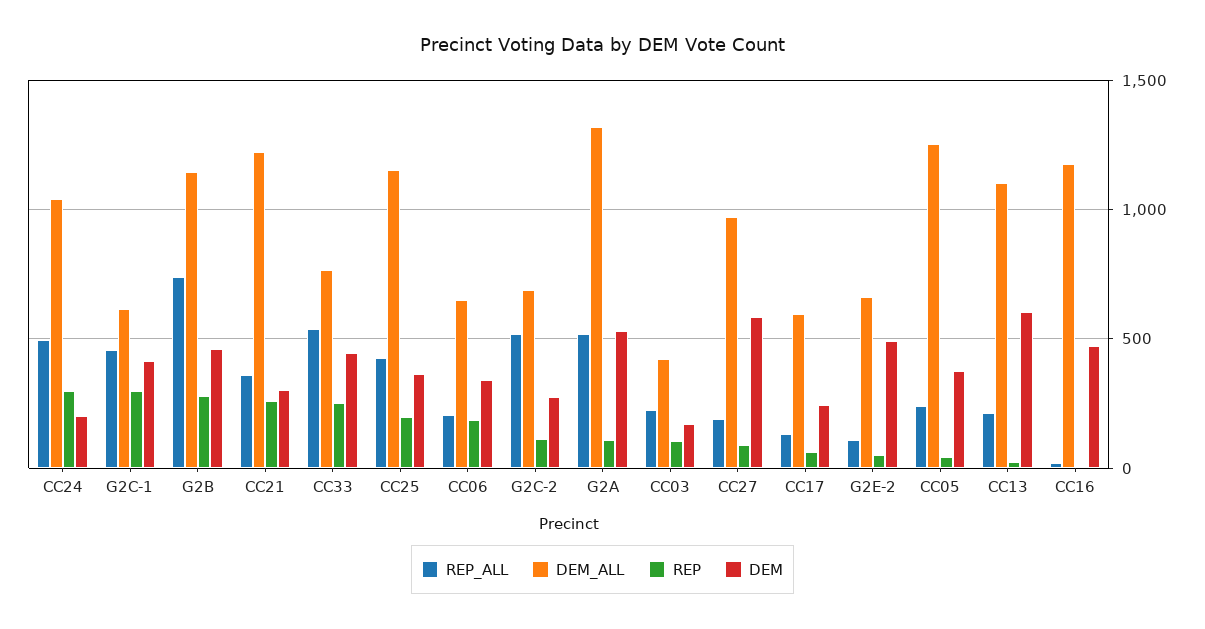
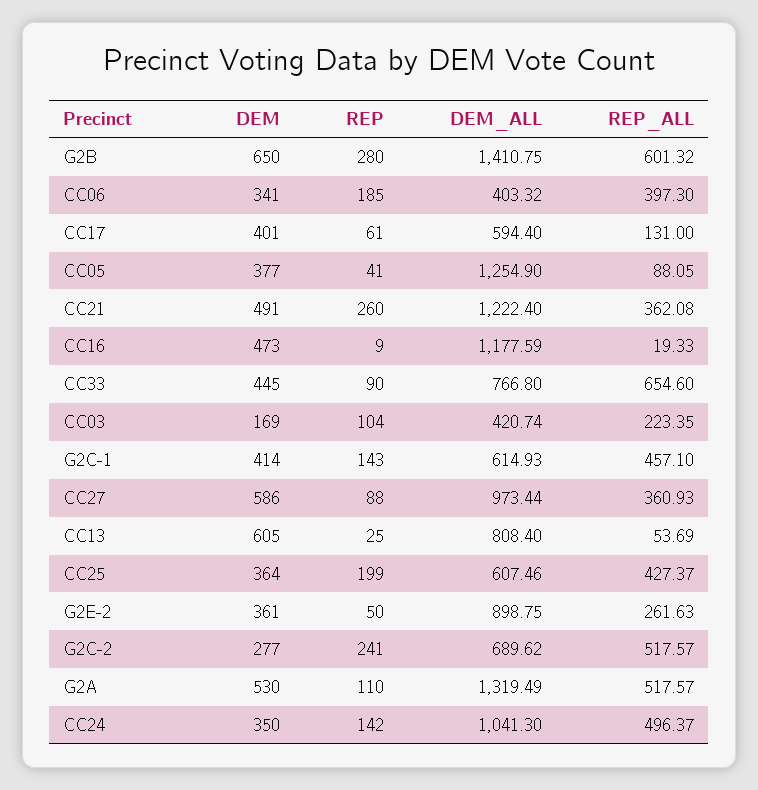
REP, CC24: 300 -> 142
DEM, CC24: 200 -> 350
REP, G2C-1: 300 -> 143
REP_ALL, G2B: 750 -> 601.32
DEM_ALL, G2B: 1150 -> 1410.75
DEM, G2B: 450 -> 650
DEM, CC21: 300 -> 491
REP_ALL, CC33: 550 -> 654.6
REP, CC33: 250 -> 90
DEM_ALL, CC25: 1150 -> 607.46
REP_ALL, CC06: 200 -> 397.3
DEM_ALL, CC06: 650 -> 403.32
REP, G2C-2: 100 -> 241
REP_ALL, CC27: 200 -> 360.93
DEM, CC17: 250 -> 401
REP_ALL, G2E-2: 100 -> 261.63
DEM_ALL, G2E-2: 650 -> 898.75
DEM, G2E-2: 500 -> 361
REP_ALL, CC05: 250 -> 88.05
REP_ALL, CC13: 200 -> 53.69
DEM_ALL, CC13: 1100 -> 808.4

